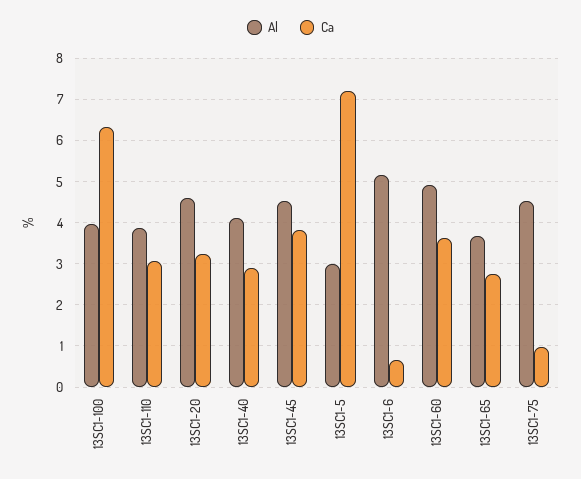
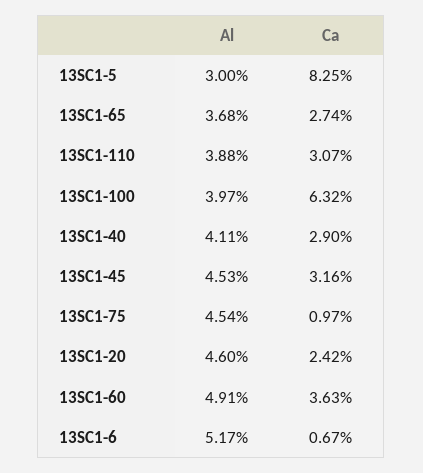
Ca, 13SC1-20: 3.2 -> 2.42
Ca, 13SC1-45: 3.8 -> 3.16
Ca, 13SC1-5: 7.2 -> 8.25

